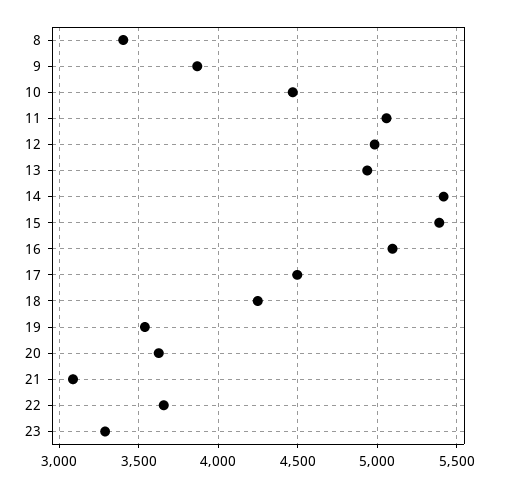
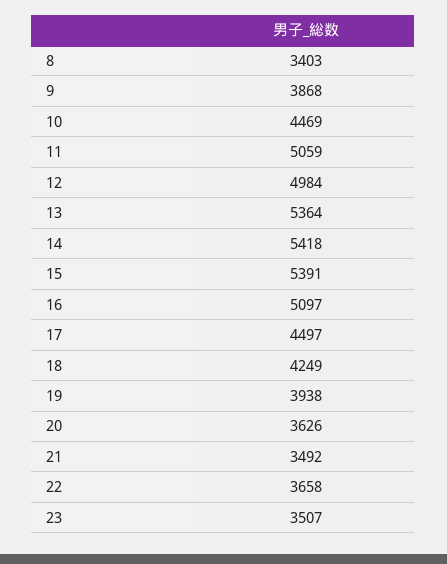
13: 4950 -> 5364
19: 3550 -> 3938
21: 3100 -> 3492
23: 3300 -> 3507

